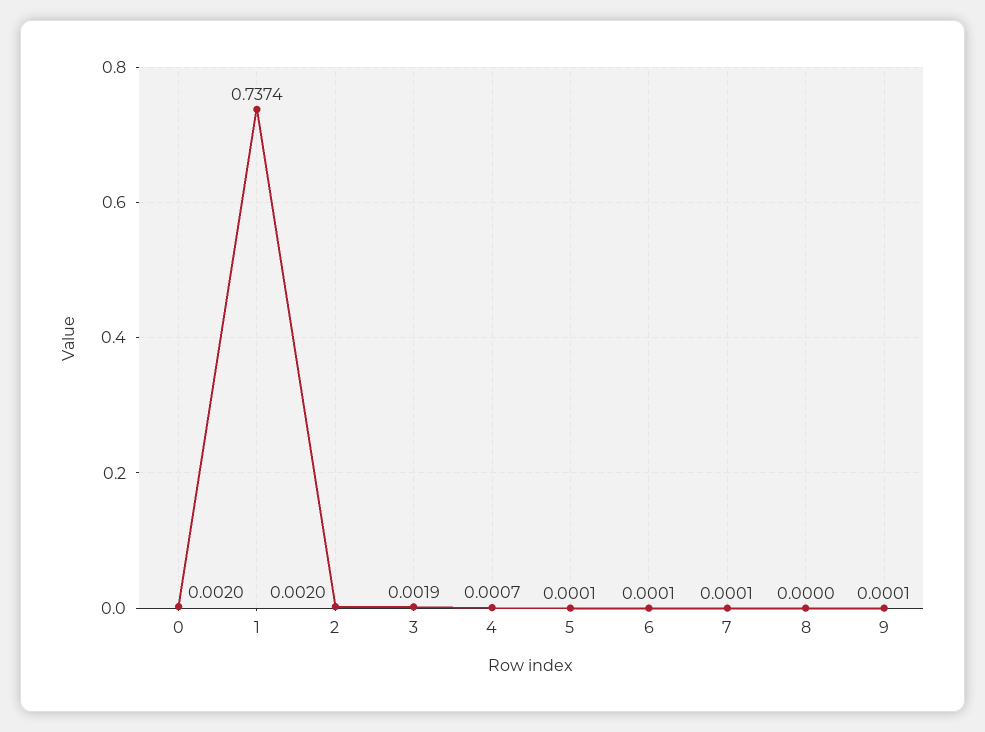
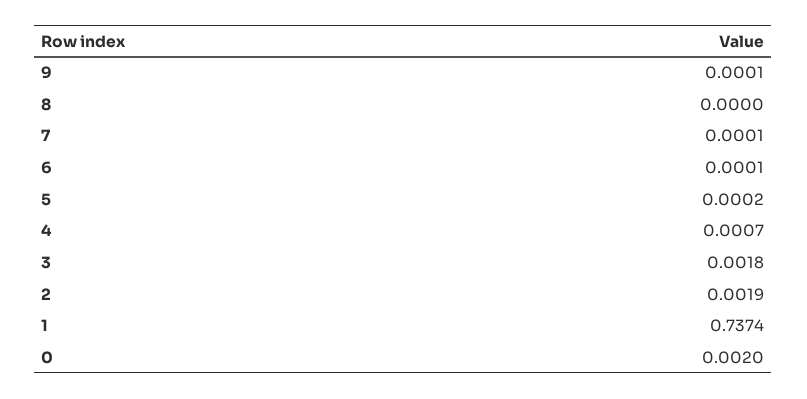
2: 0.002 -> 0.0019
3: 0.0019 -> 0.0018
5: 0.0001 -> 0.0002

